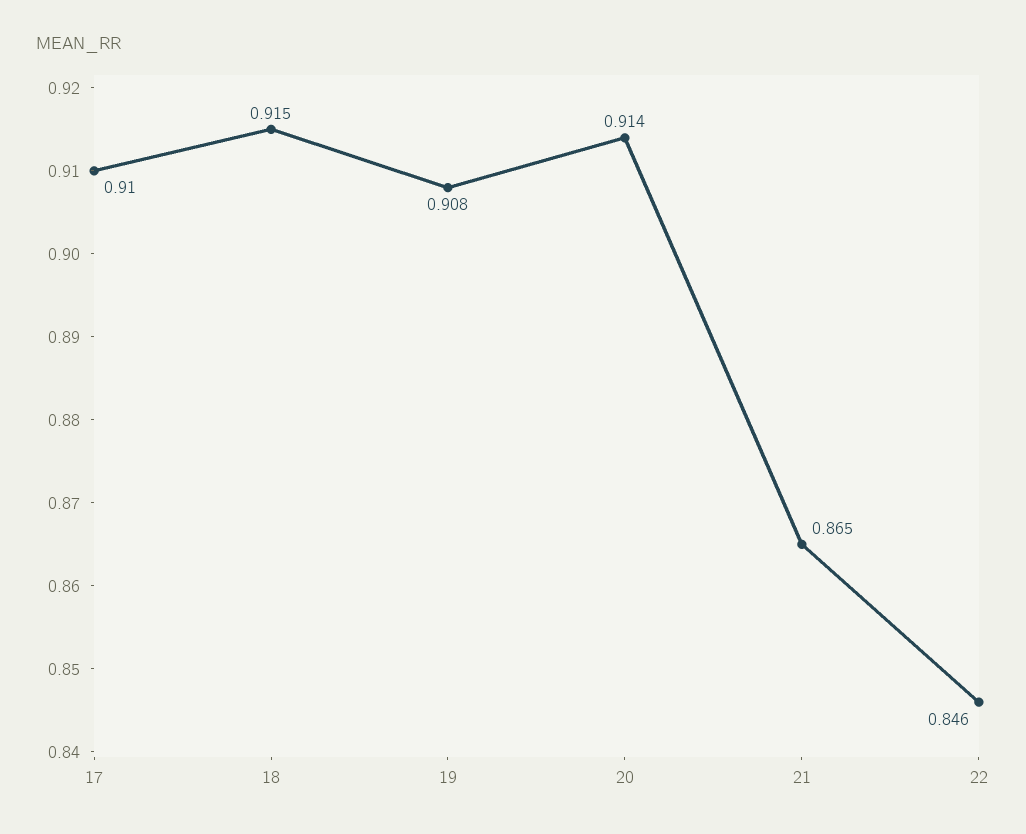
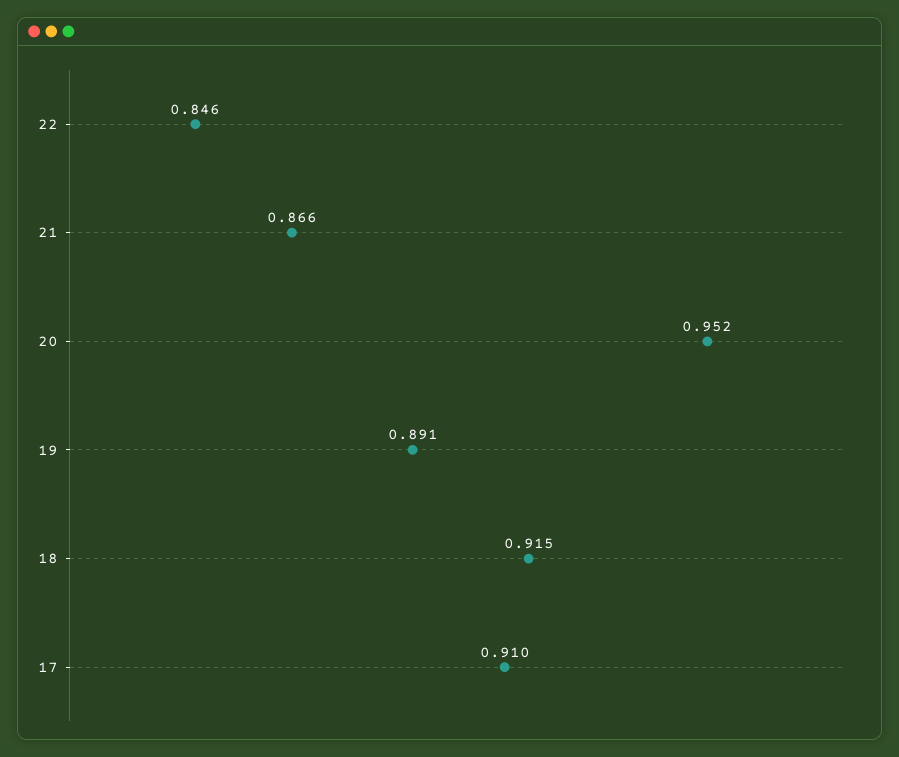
19: 0.908 -> 0.891
20: 0.914 -> 0.952
21: 0.865 -> 0.866

